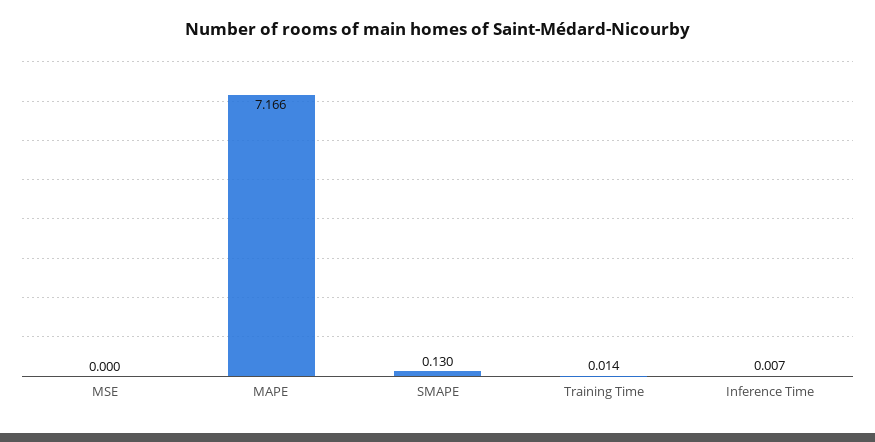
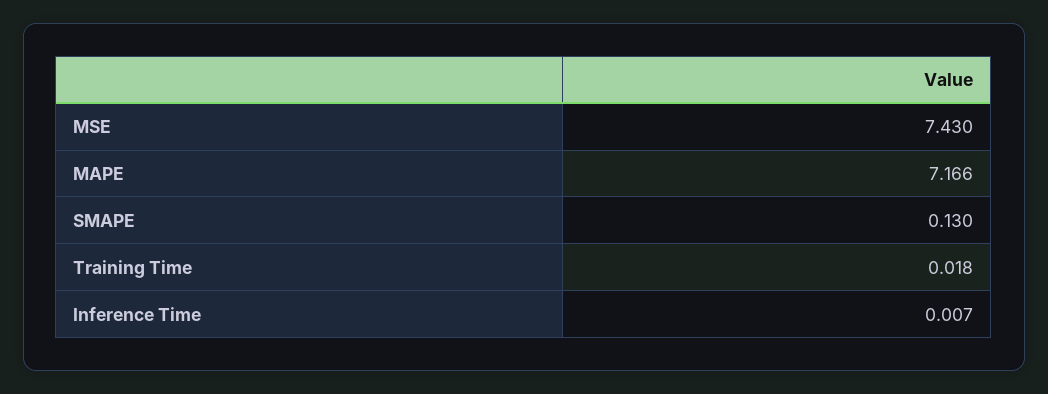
MSE: 0 -> 7.43
Training Time: 0.014 -> 0.018

